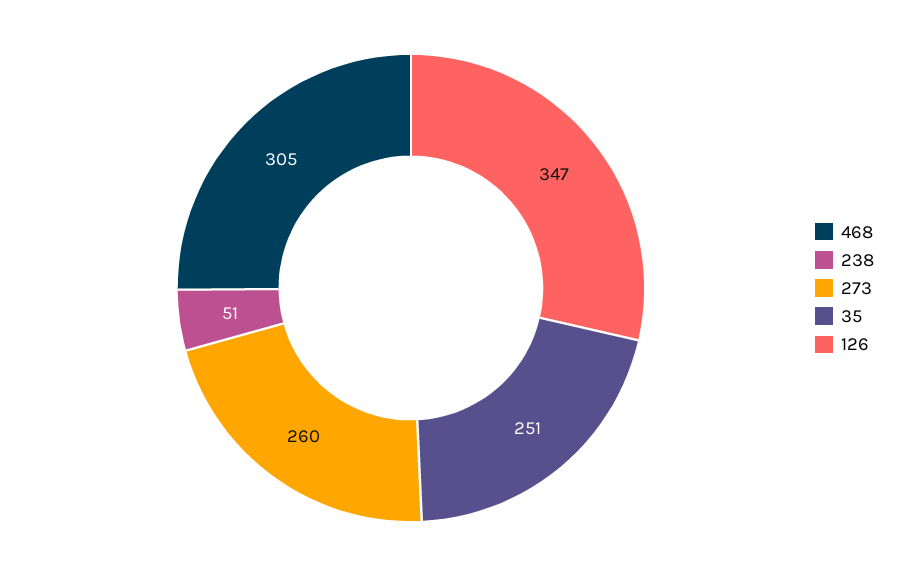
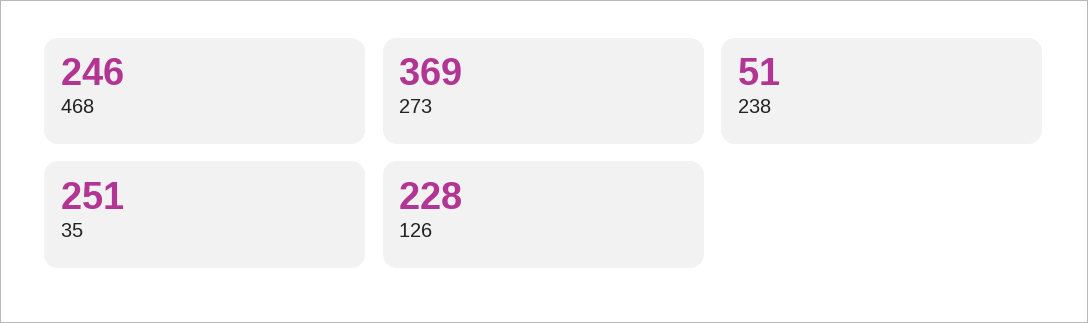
468: 305 -> 246
273: 260 -> 369
126: 347 -> 228

